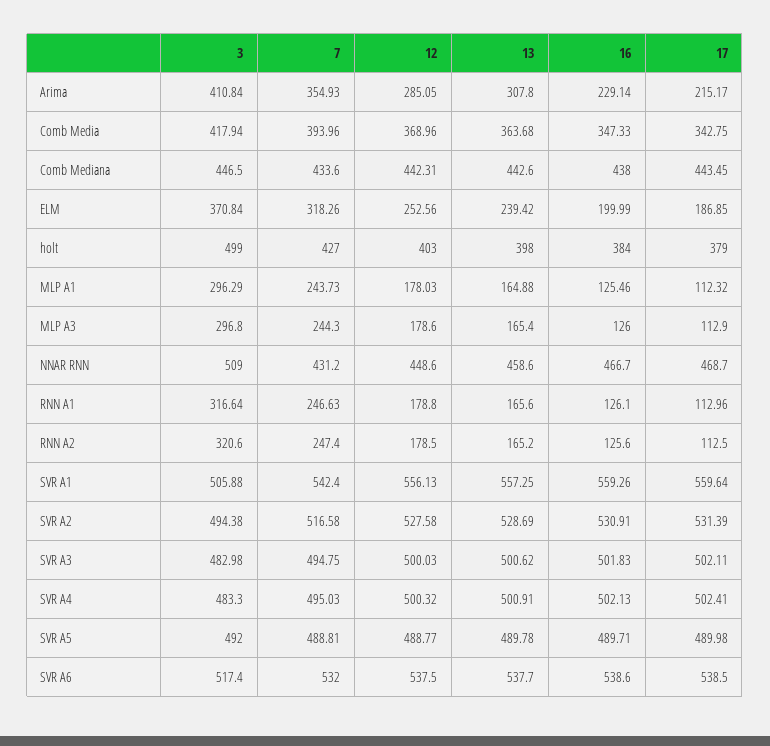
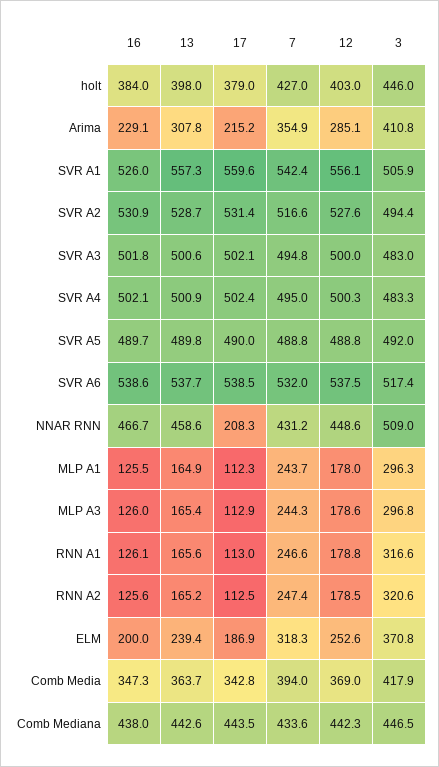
3, holt: 499 -> 446
17, NNAR RNN: 468.7 -> 208.3
16, SVR A1: 559.26 -> 526

